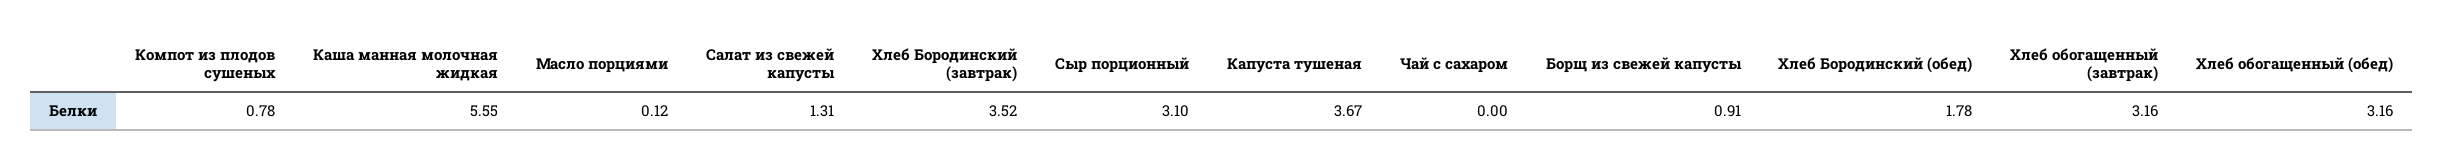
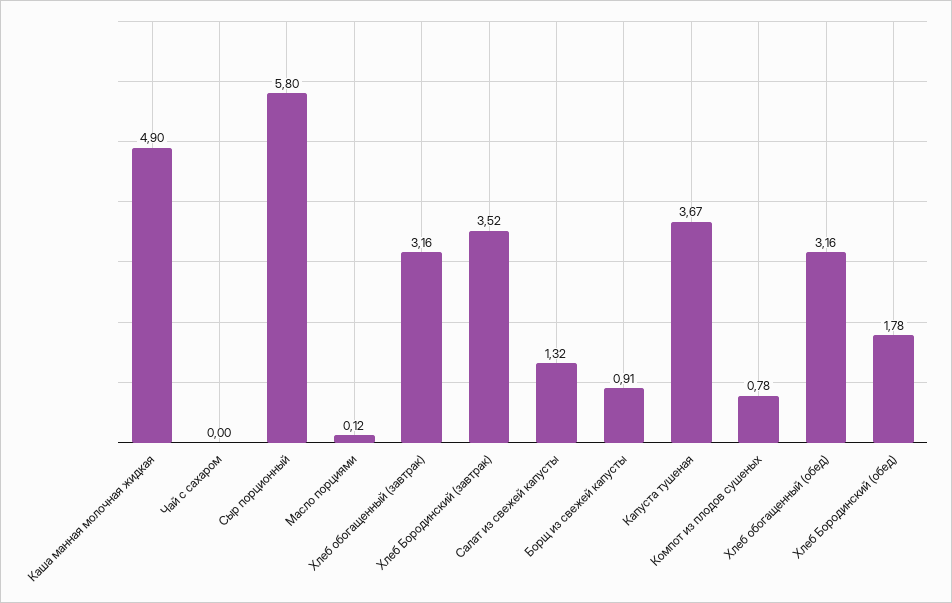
Каша манная молочная жидкая: 5.55 -> 4.9
Салат из свежей капусты: 1.31 -> 1.32
Сыр порционный: 3.1 -> 5.8

